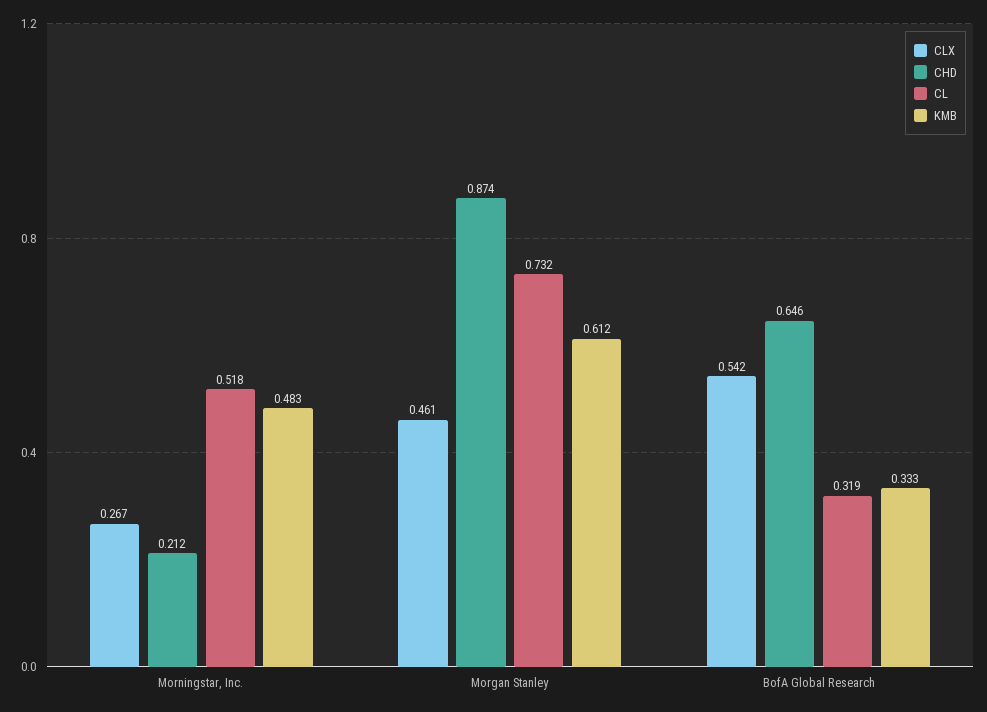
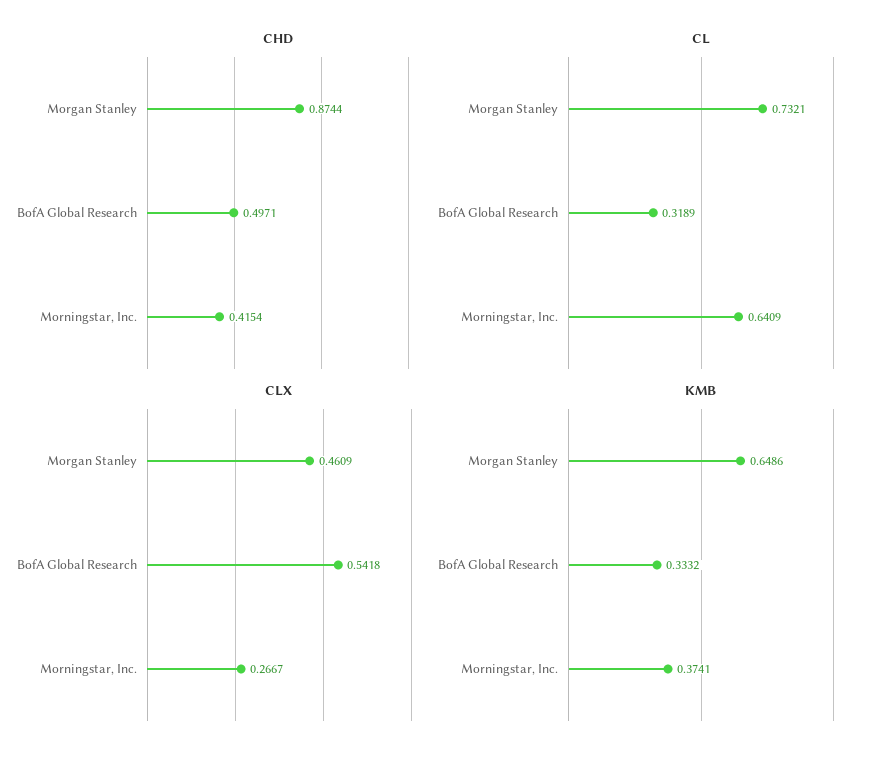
CHD, Morningstar, Inc.: 0.212 -> 0.4154
CL, Morningstar, Inc.: 0.518 -> 0.6409
KMB, Morningstar, Inc.: 0.483 -> 0.3741
KMB, Morgan Stanley: 0.612 -> 0.6486
CHD, BofA Global Research: 0.646 -> 0.4971

